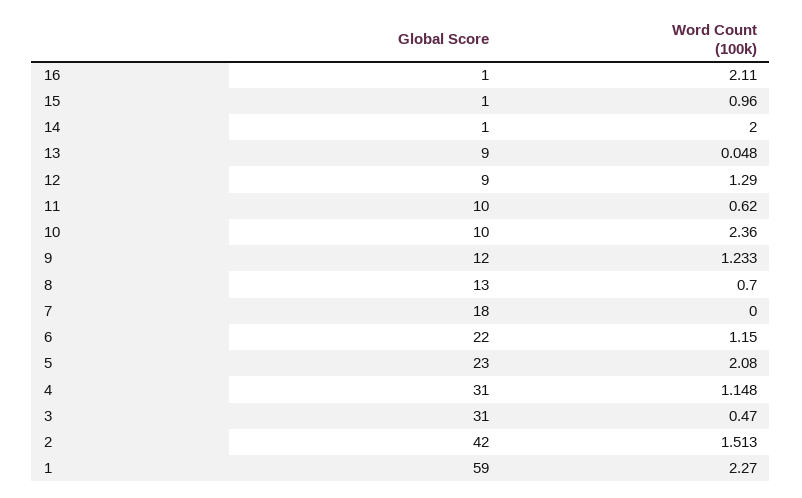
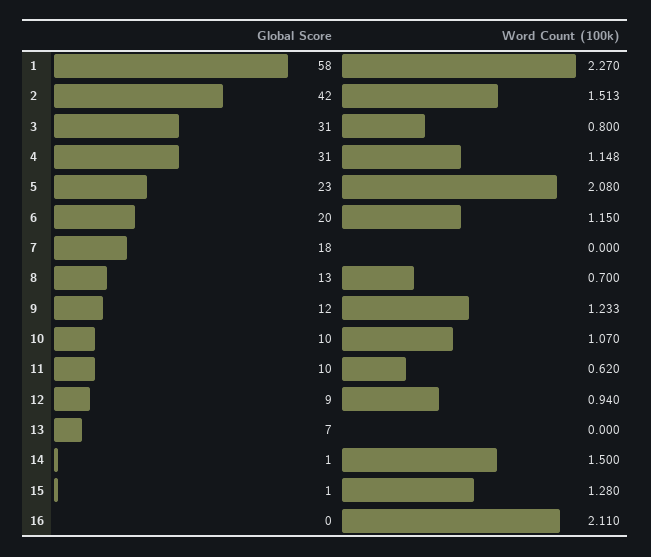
Global Score, 16: 1 -> 0
Word Count (100k), 15: 0.96 -> 1.28
Word Count (100k), 14: 2 -> 1.5
Global Score, 13: 9 -> 7
Word Count (100k), 13: 0.048 -> 0
Word Count (100k), 12: 1.29 -> 0.94
Word Count (100k), 10: 2.36 -> 1.07
Global Score, 6: 22 -> 20
Word Count (100k), 3: 0.47 -> 0.8
Global Score, 1: 59 -> 58

